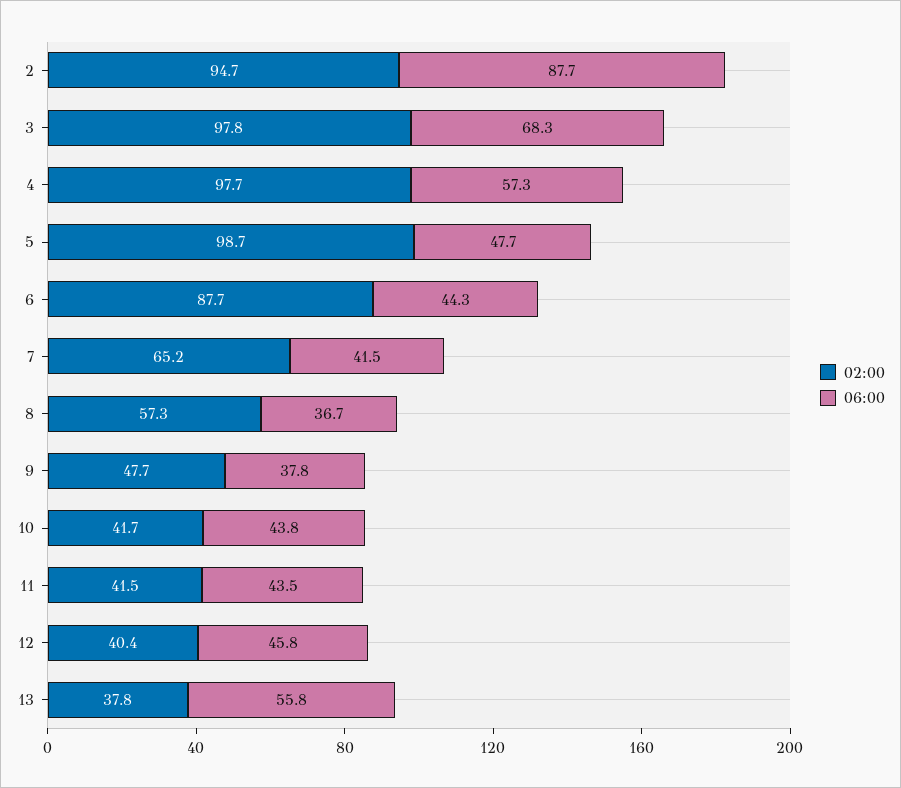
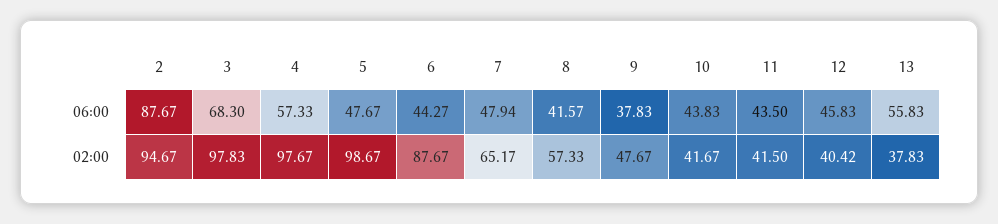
06:00, 7: 41.5 -> 47.94
06:00, 8: 36.7 -> 41.57

